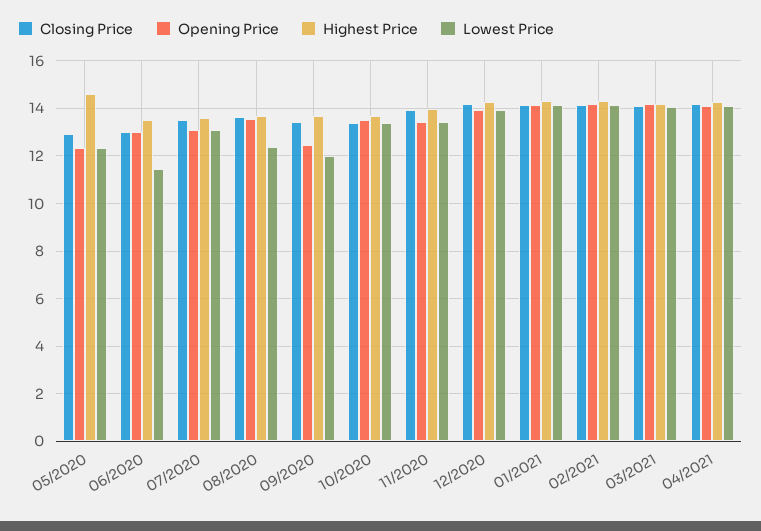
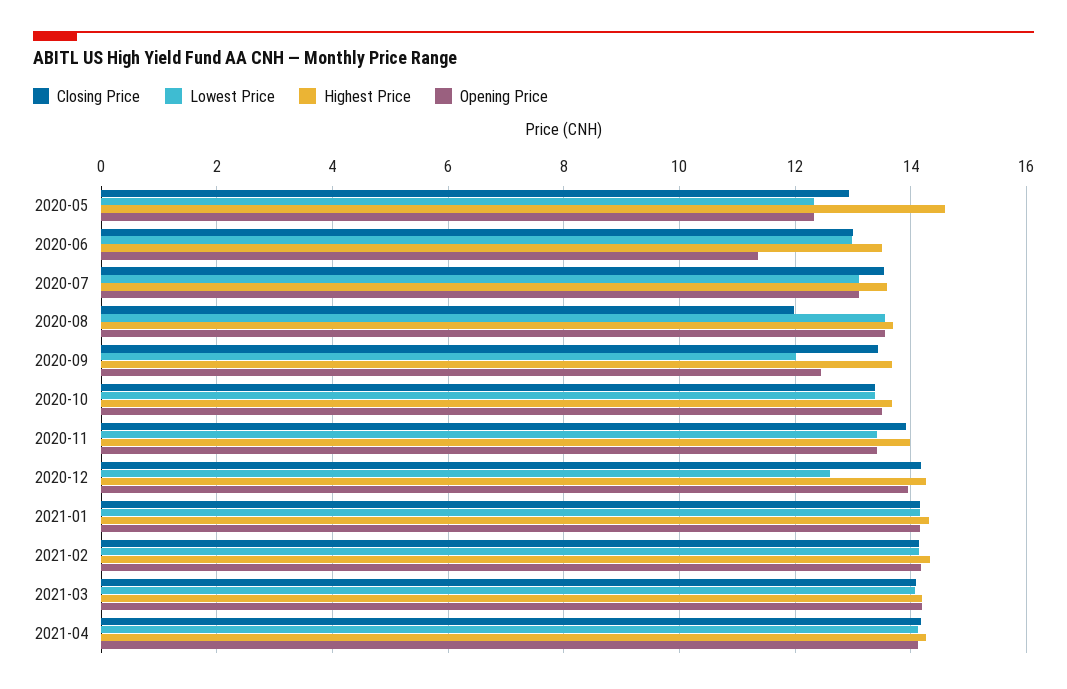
Opening Price, 06/2020: 13 -> 11.4
Lowest Price, 06/2020: 11.5 -> 13
Closing Price, 08/2020: 13.5 -> 12
Lowest Price, 08/2020: 12.5 -> 13.6
Lowest Price, 12/2020: 14 -> 12.6

